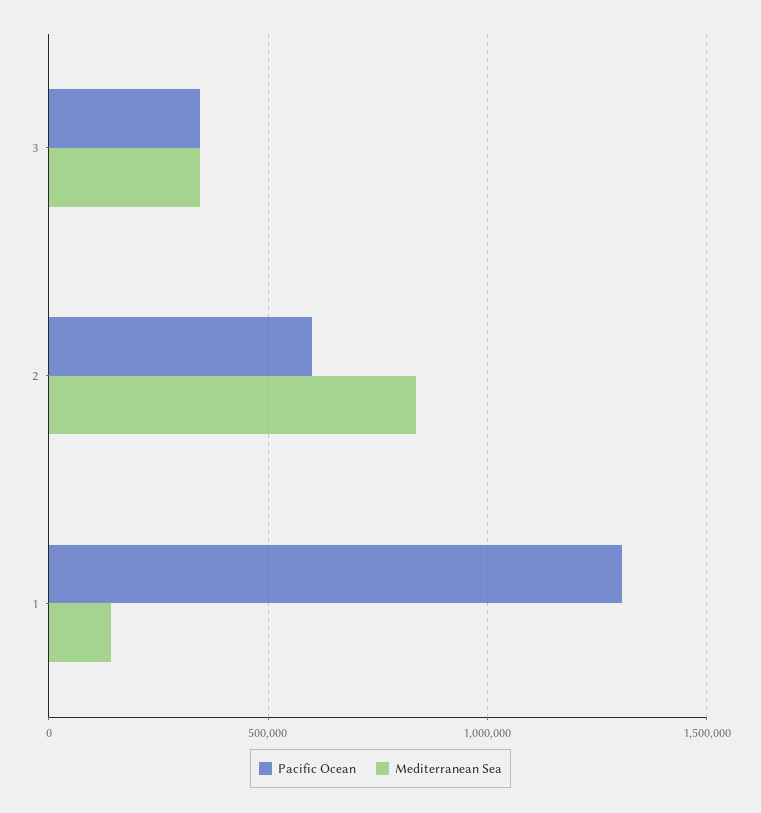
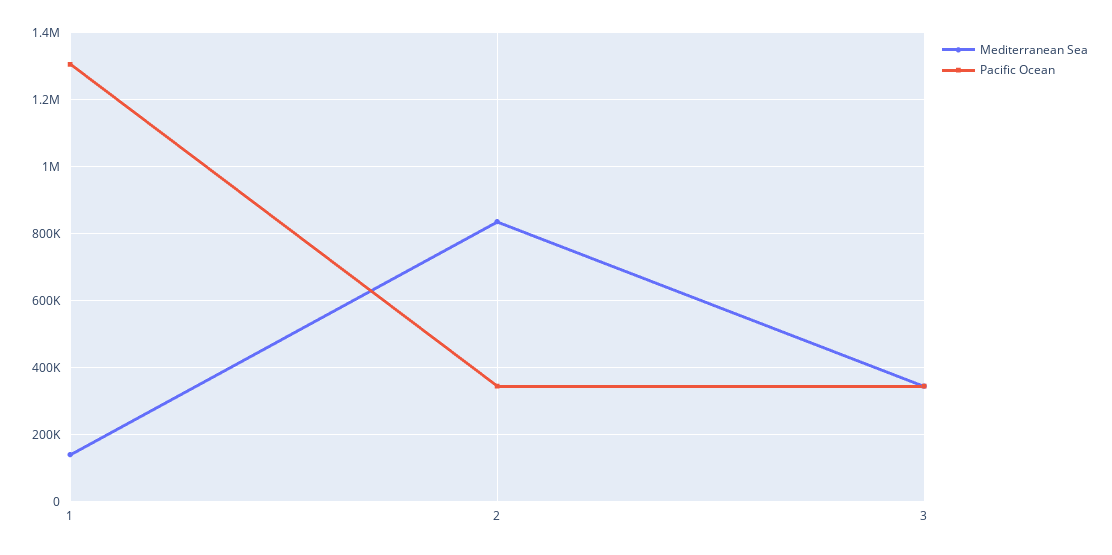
Pacific Ocean, 2: 600000 -> 340000

